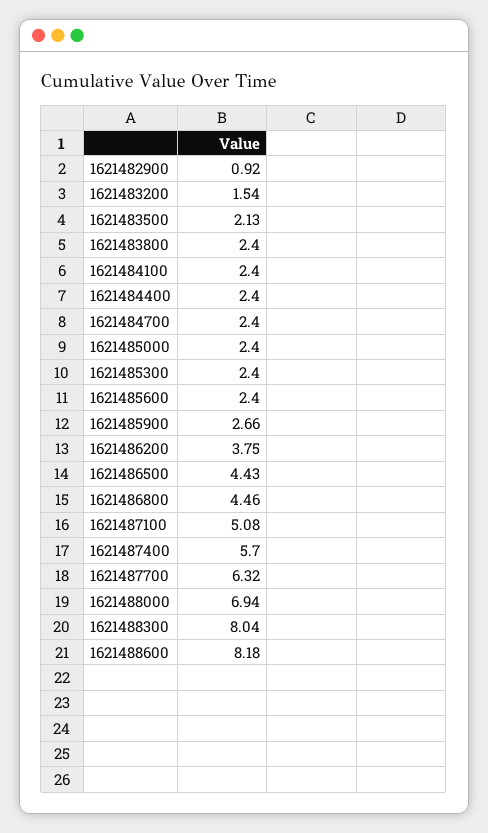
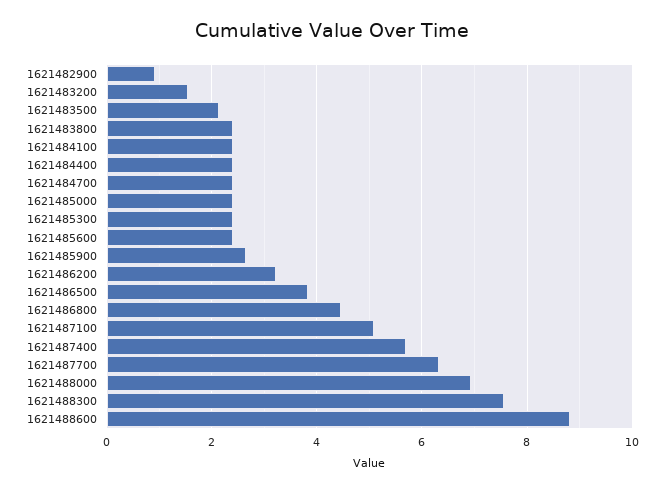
1621486200: 3.75 -> 3.2
1621486500: 4.43 -> 3.8
1621488300: 8.04 -> 7.6
1621488600: 8.18 -> 8.8

